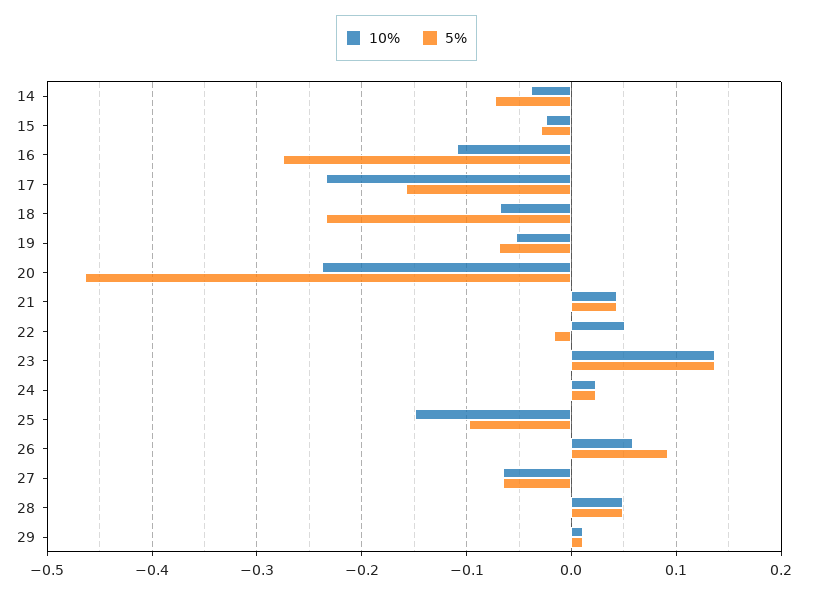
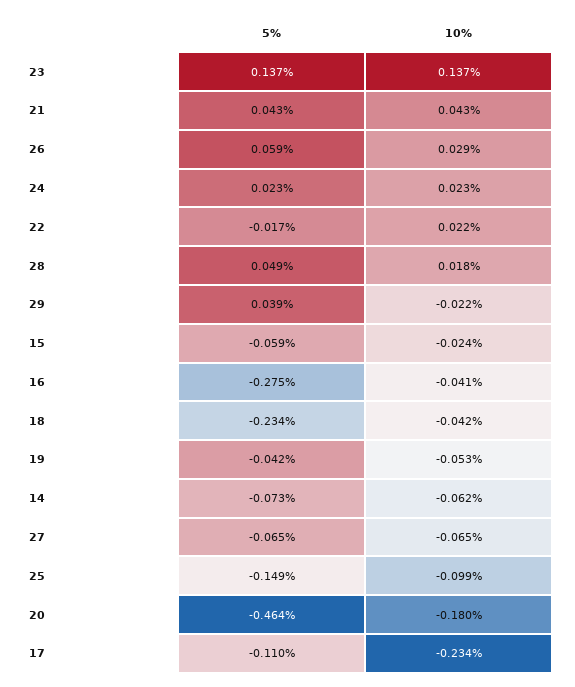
10%, 14: -0.04 -> -0.062
5%, 15: -0.03 -> -0.059
10%, 16: -0.11 -> -0.041
5%, 17: -0.16 -> -0.11
10%, 18: -0.07 -> -0.042
5%, 19: -0.07 -> -0.042
10%, 20: -0.24 -> -0.18
10%, 22: 0.05 -> 0.022
10%, 25: -0.15 -> -0.099
5%, 25: -0.1 -> -0.149
10%, 26: 0.06 -> 0.029
5%, 26: 0.09 -> 0.059
10%, 28: 0.05 -> 0.018
10%, 29: 0.01 -> -0.022
5%, 29: 0.01 -> 0.039

